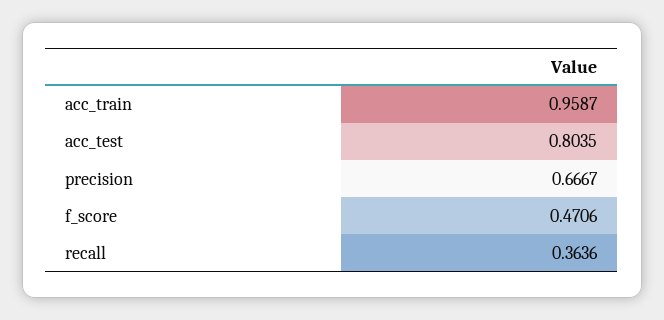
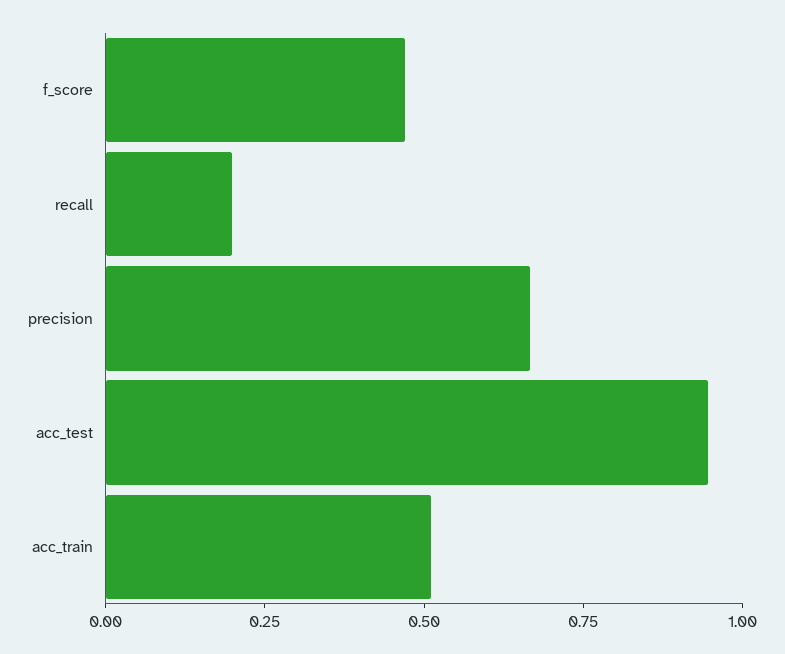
acc_train: 0.9587 -> 0.5
acc_test: 0.8035 -> 0.95
recall: 0.3636 -> 0.2

